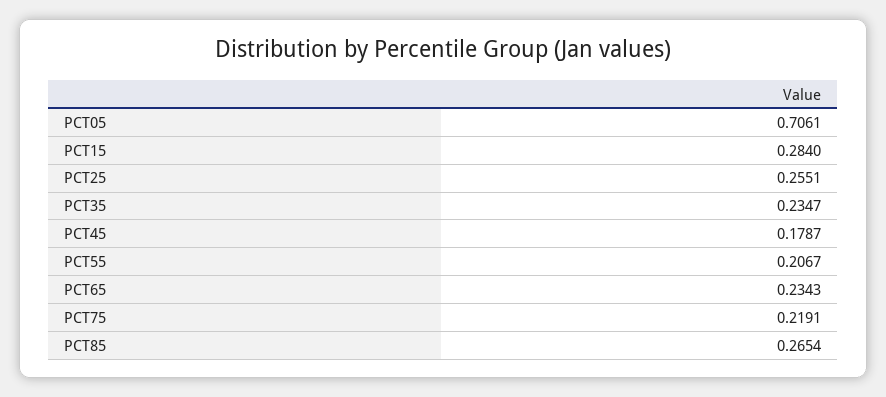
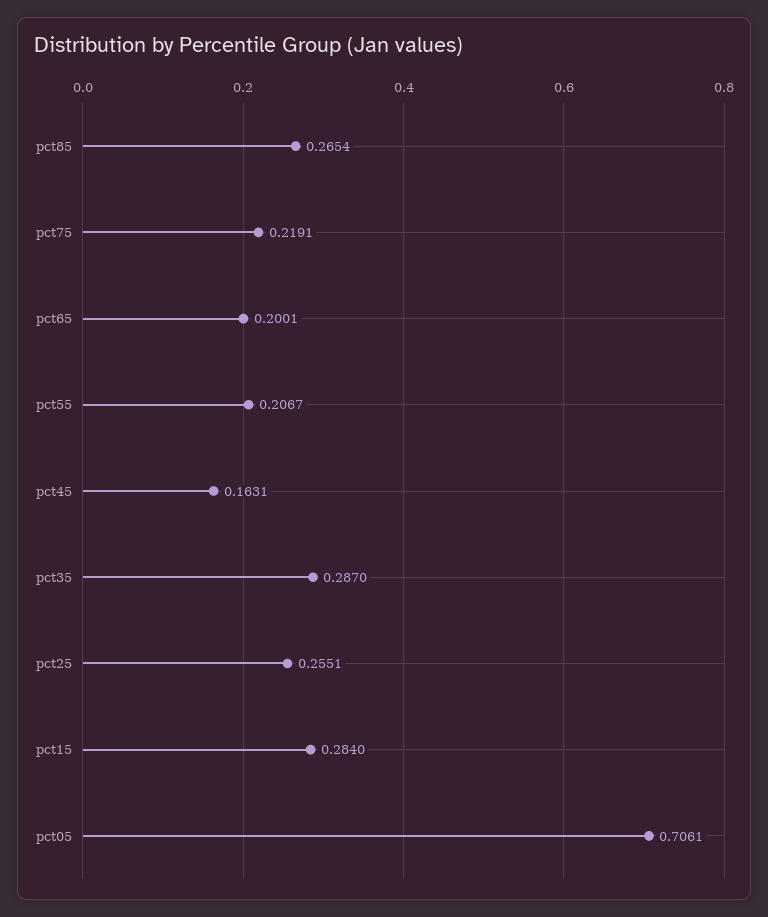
PCT35: 0.2347 -> 0.287
PCT45: 0.1787 -> 0.1631
PCT65: 0.2343 -> 0.2001

